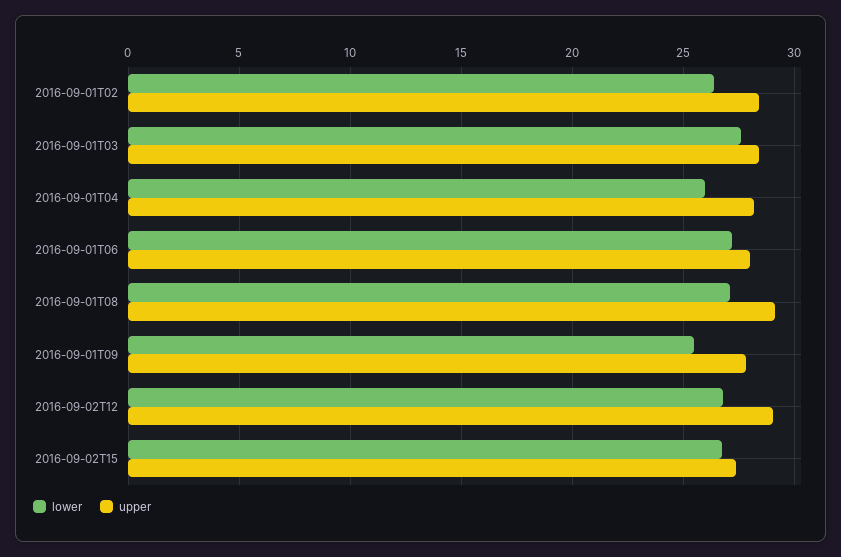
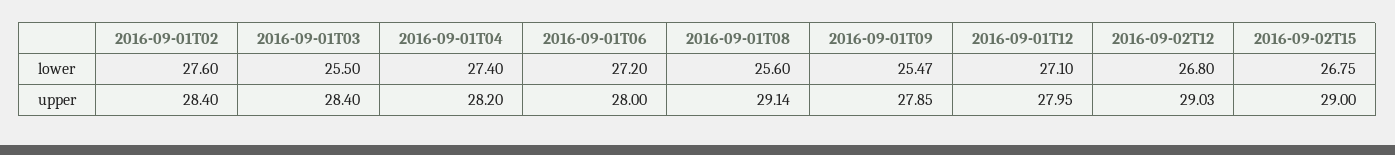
lower, 2016-09-01T02: 26.5 -> 27.6
lower, 2016-09-01T03: 27.5 -> 25.5
lower, 2016-09-01T04: 26 -> 27.4
lower, 2016-09-01T08: 27 -> 25.6
upper, 2016-09-02T15: 27.5 -> 29
lower, 2016-09-01T12: none -> 27.1
upper, 2016-09-01T12: none -> 27.95

